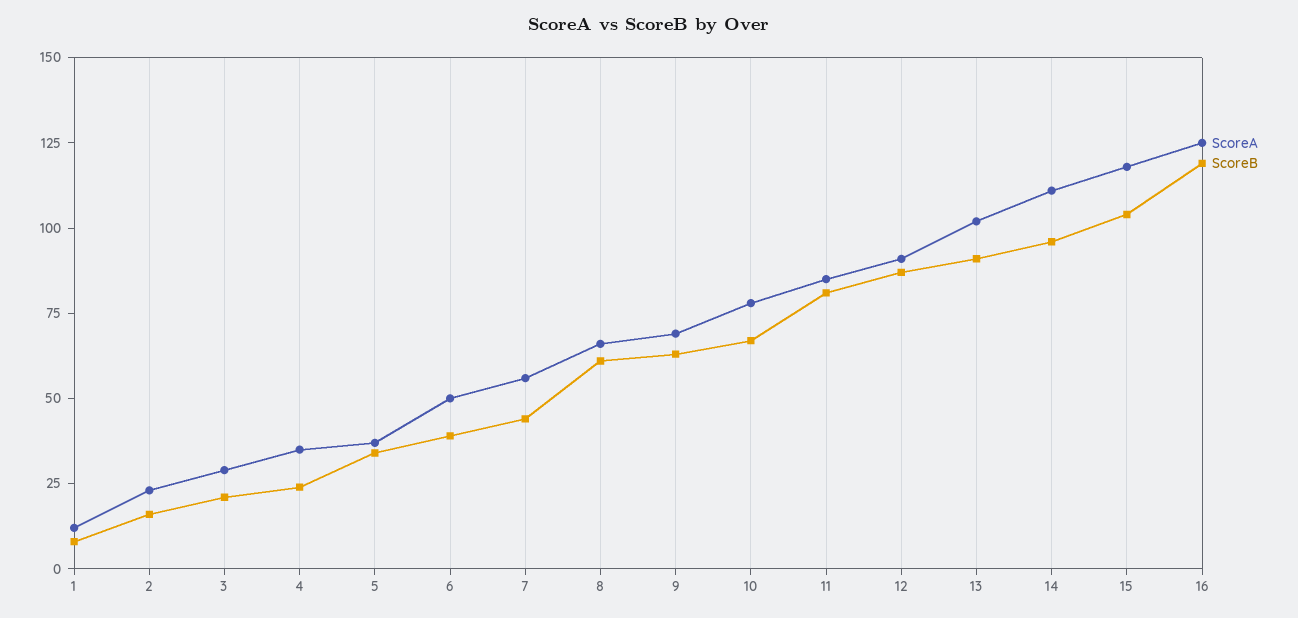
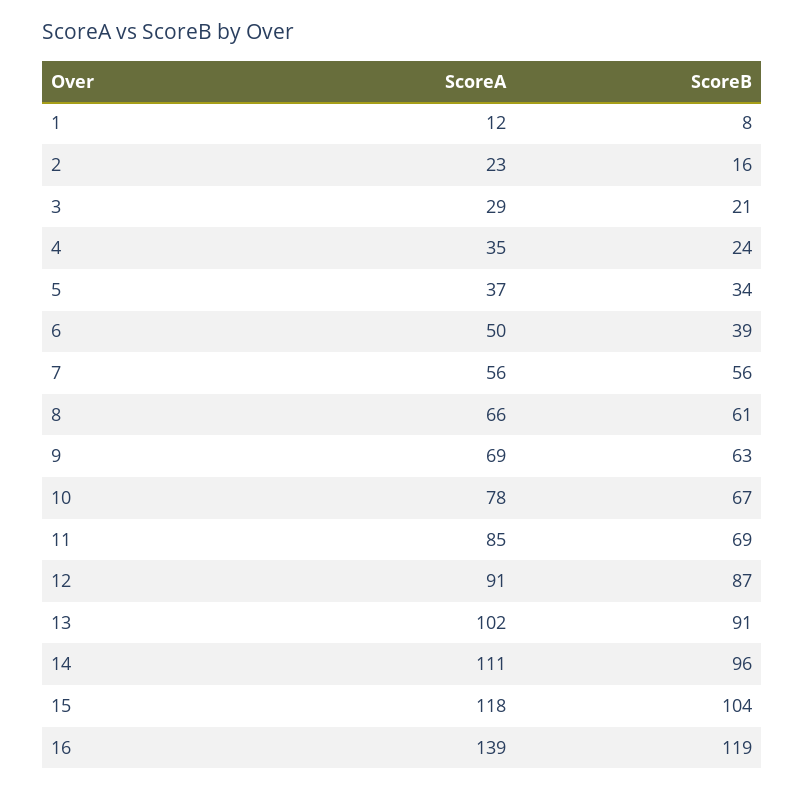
ScoreB, 7: 45 -> 56
ScoreB, 11: 80 -> 69
ScoreA, 16: 125 -> 139

